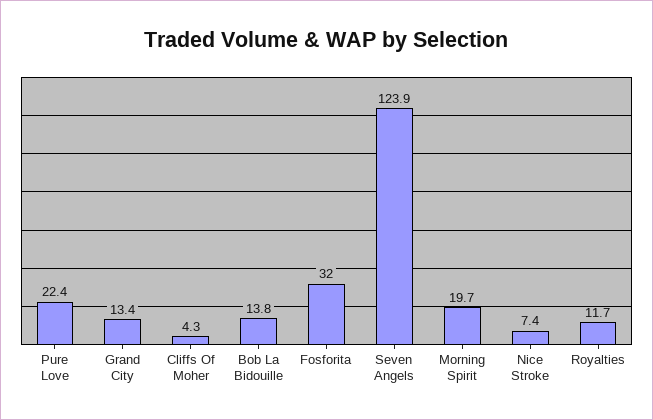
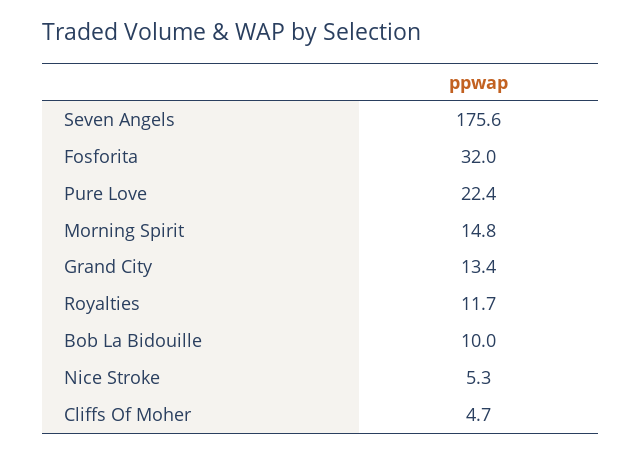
Cliffs Of Moher: 4.3 -> 4.7
Bob La Bidouille: 13.8 -> 10
Seven Angels: 123.9 -> 175.6
Morning Spirit: 19.7 -> 14.8
Nice Stroke: 7.4 -> 5.3

